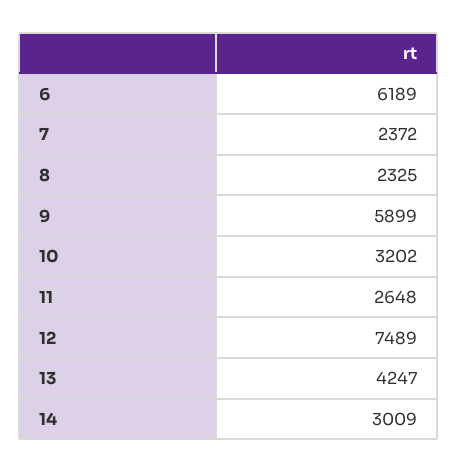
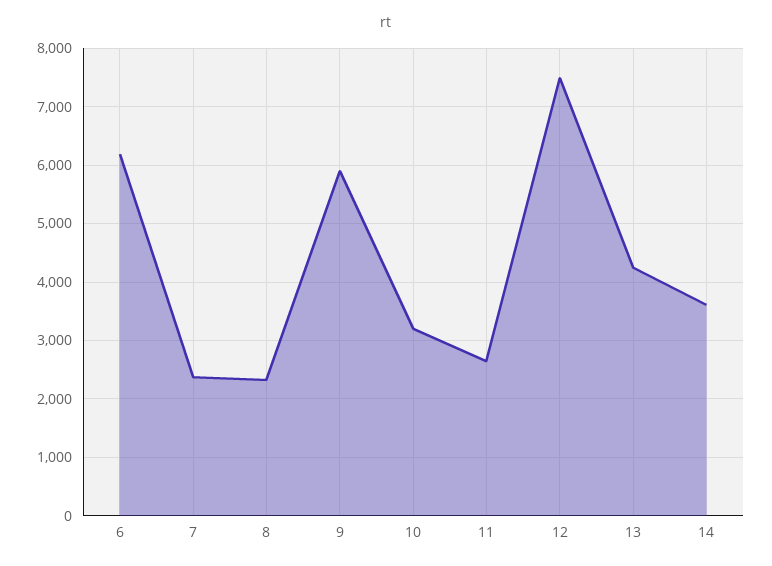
14: 3009 -> 3600

